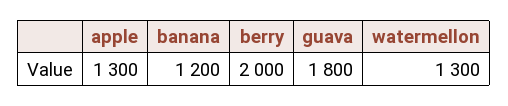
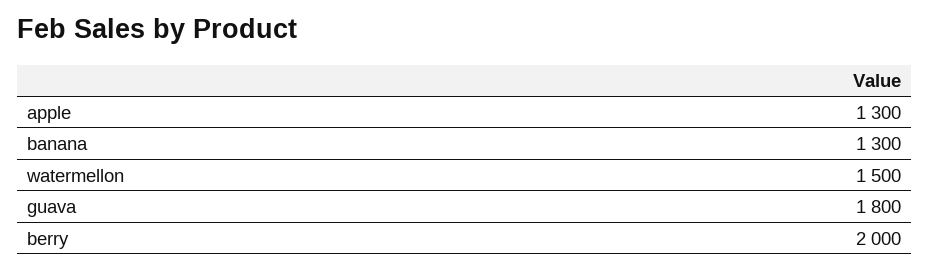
banana: 1200 -> 1300
watermellon: 1300 -> 1500

